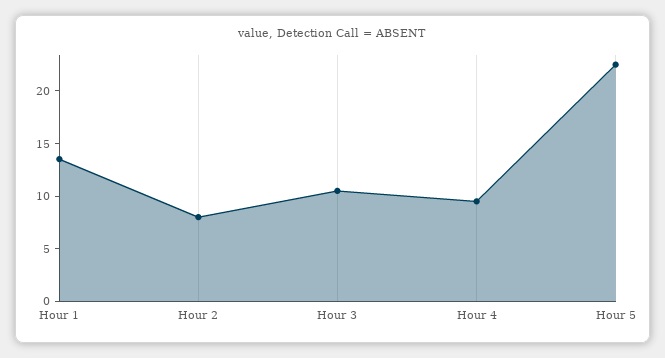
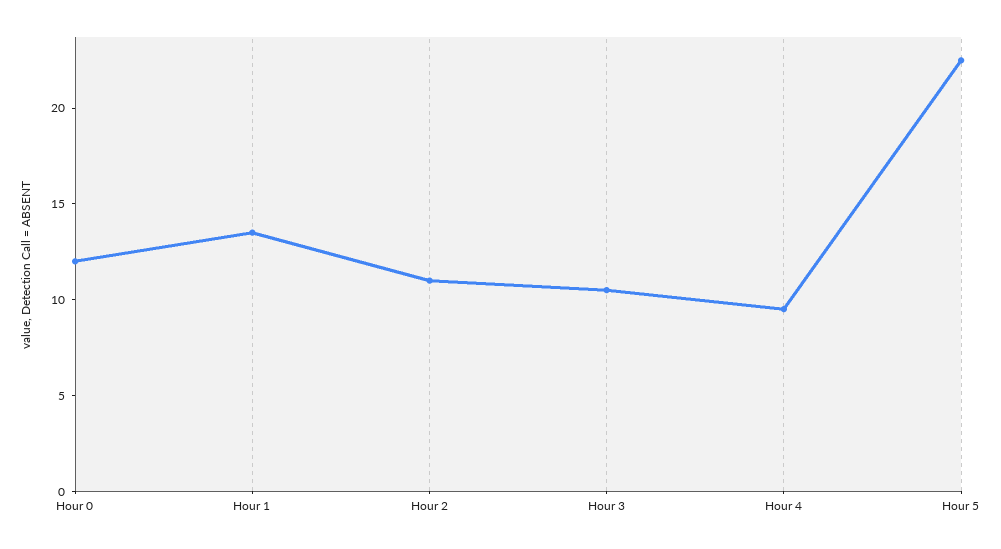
Hour 2: 8 -> 11
Hour 0: none -> 12

